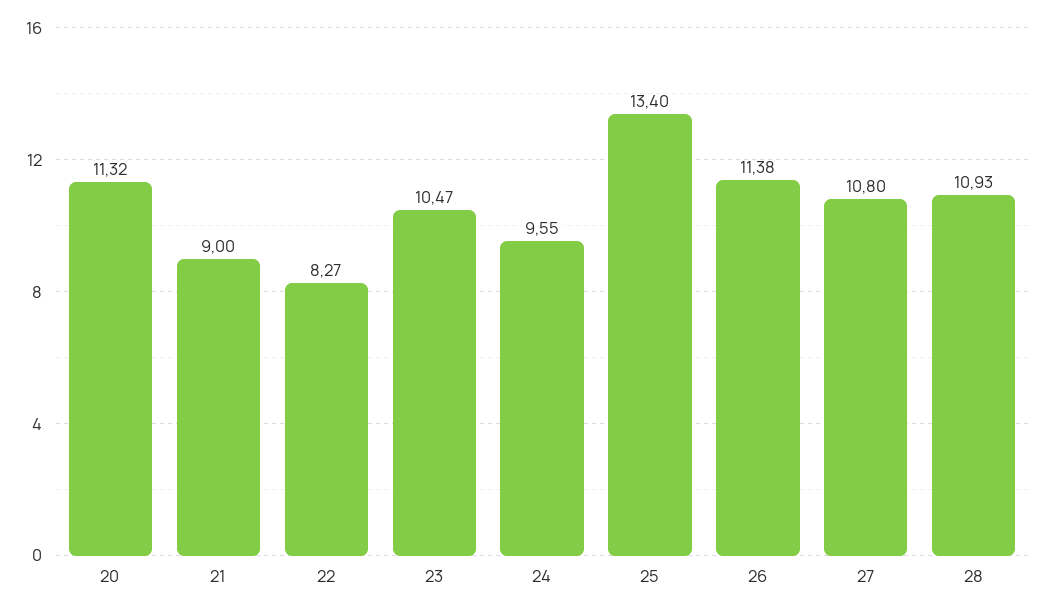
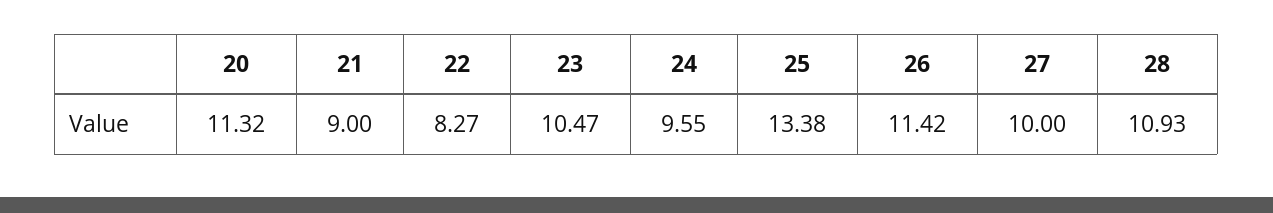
25: 13.4 -> 13.38
26: 11.38 -> 11.42
27: 10.8 -> 10

